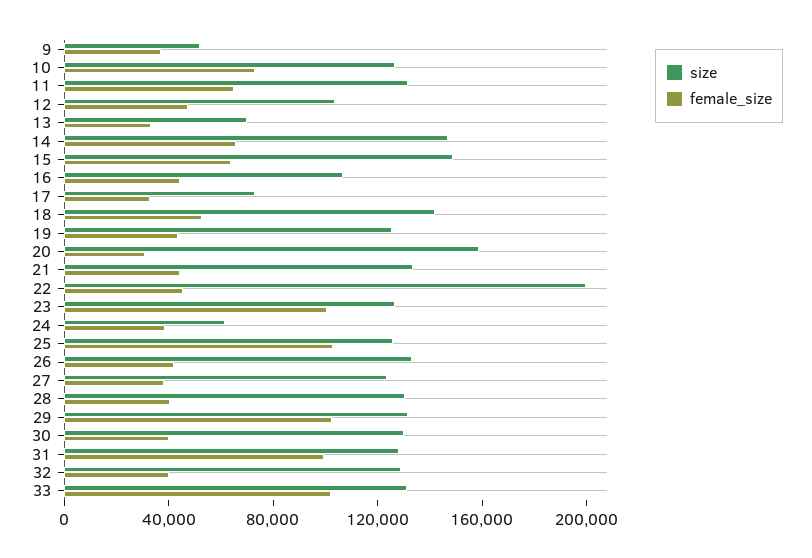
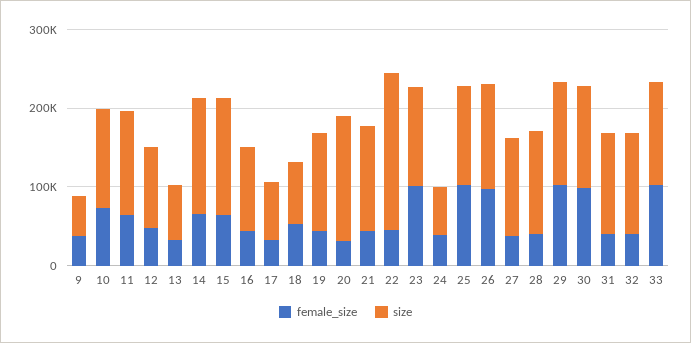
size, 18: 140000 -> 80000
female_size, 26: 40000 -> 100000
female_size, 30: 40000 -> 100000
female_size, 31: 100000 -> 40000

